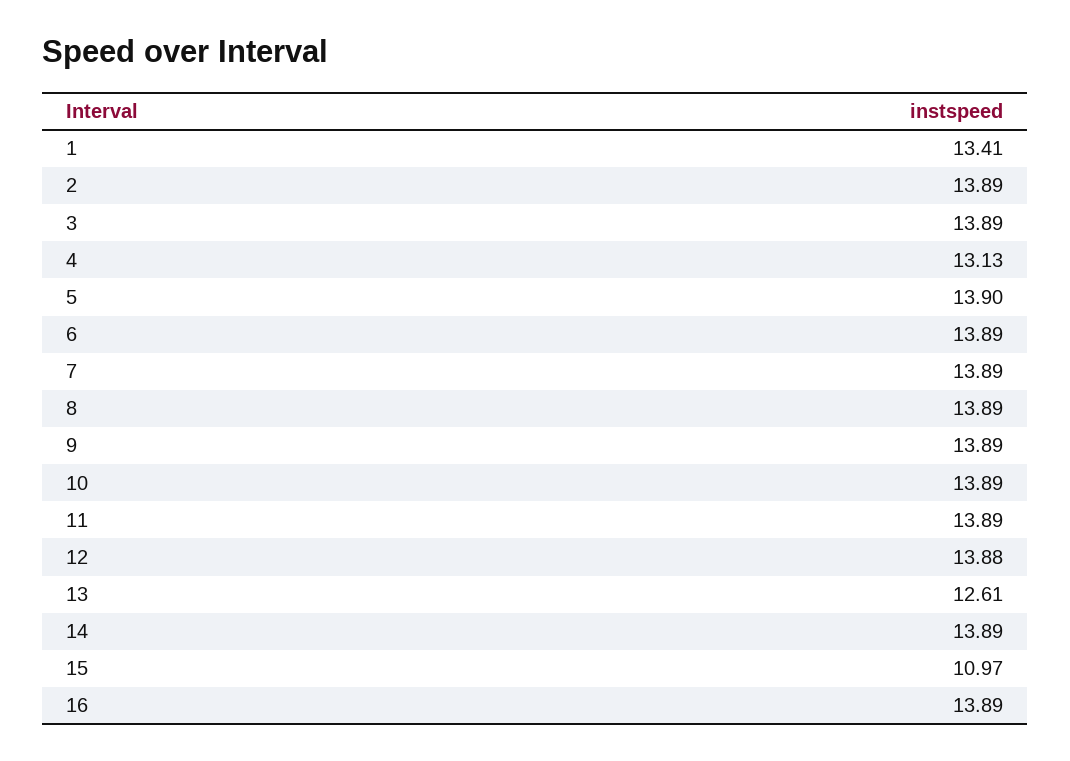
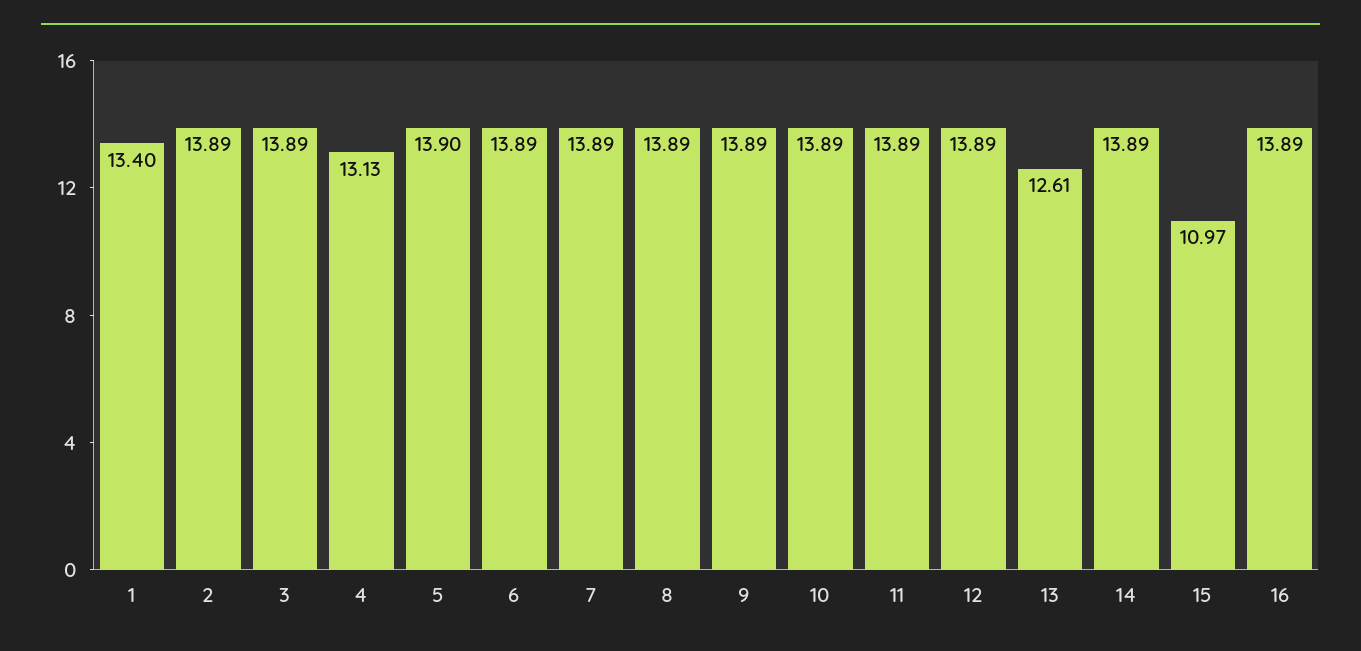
1: 13.41 -> 13.4
12: 13.88 -> 13.89

